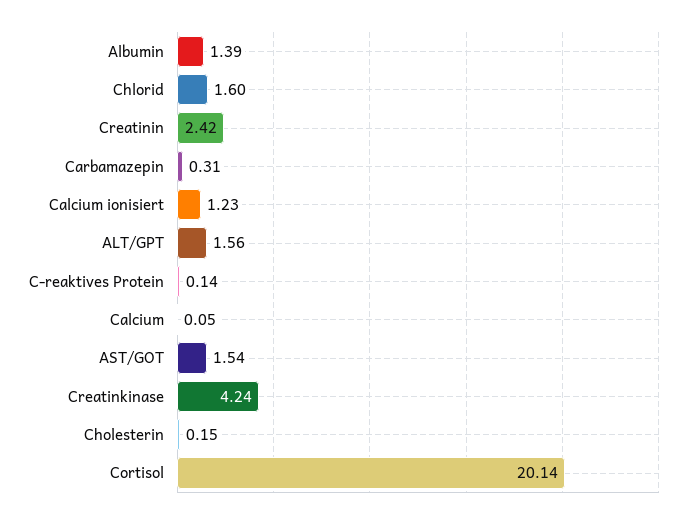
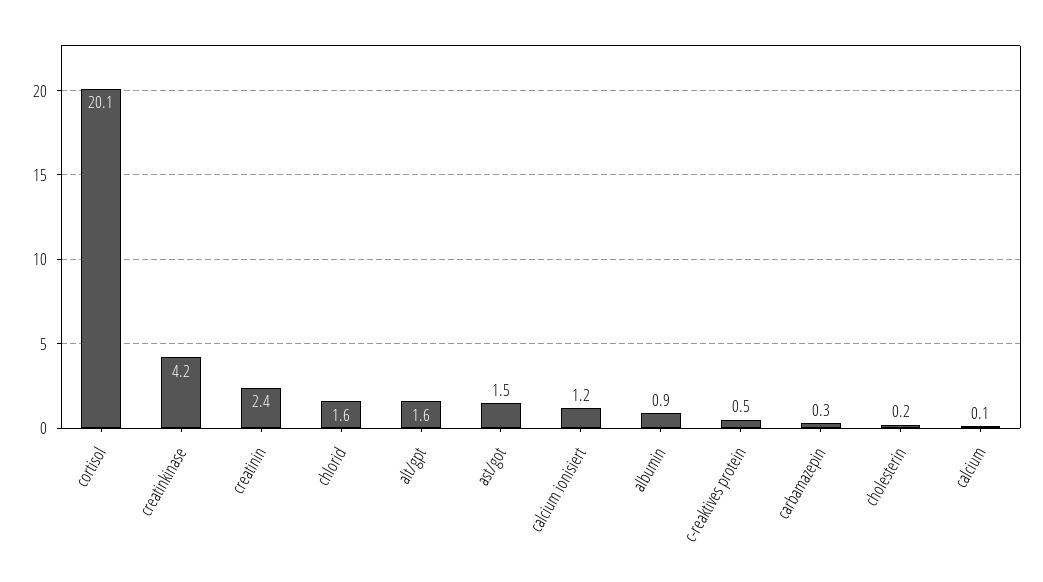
Albumin: 1.39 -> 0.9
C-reaktives Protein: 0.14 -> 0.5

